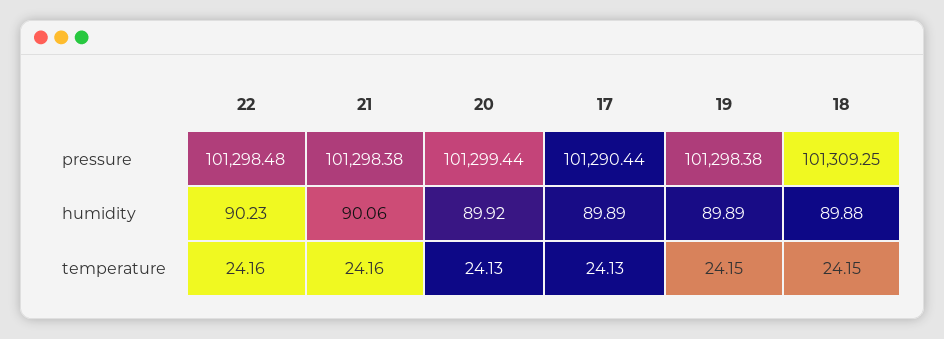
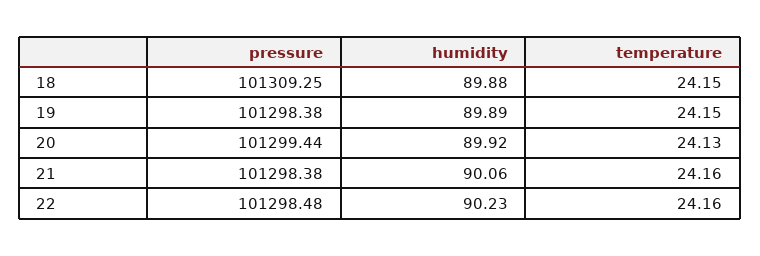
17, pressure: 101290.44 -> none
17, humidity: 89.89 -> none
17, temperature: 24.13 -> none

